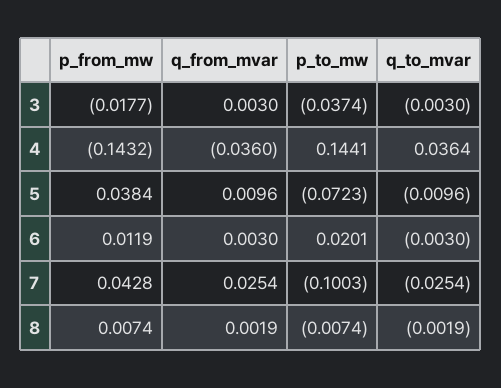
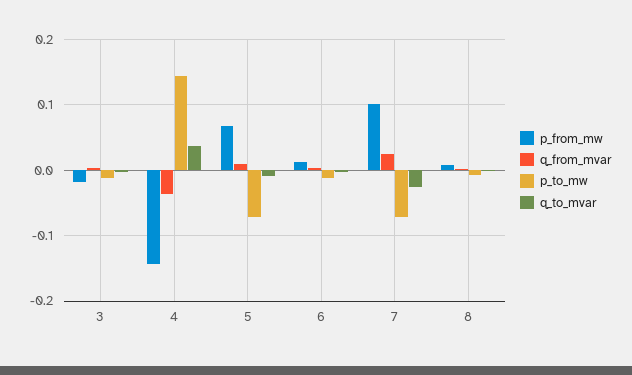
p_to_mw, 3: -0.0374 -> -0.01
p_from_mw, 5: 0.0384 -> 0.07
p_to_mw, 6: 0.0201 -> -0.01
p_from_mw, 7: 0.0428 -> 0.1
p_to_mw, 7: -0.1003 -> -0.07

